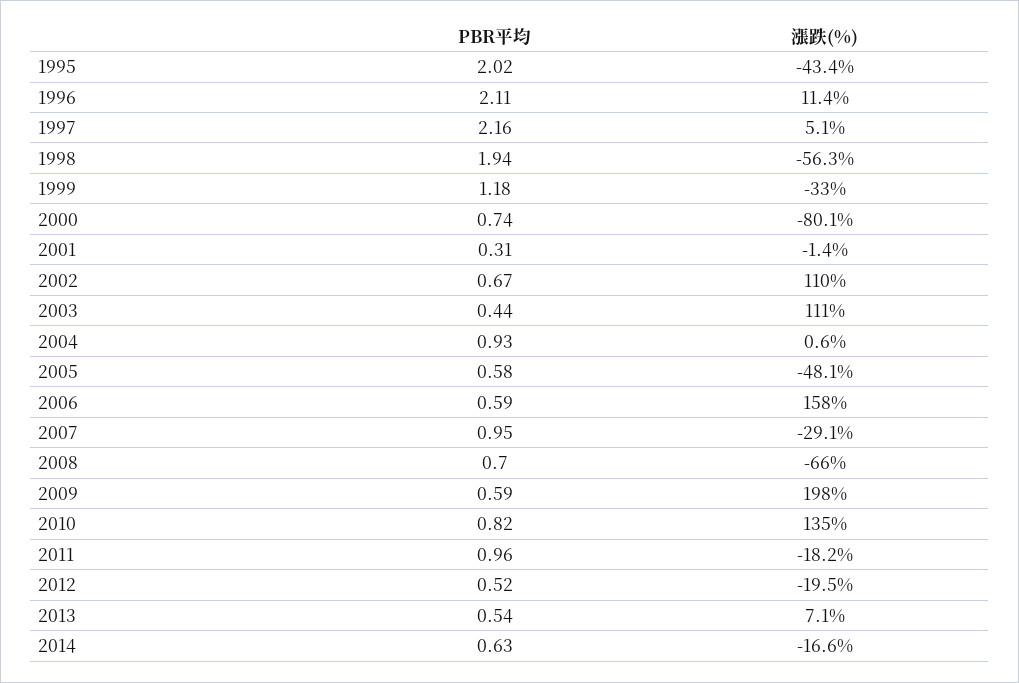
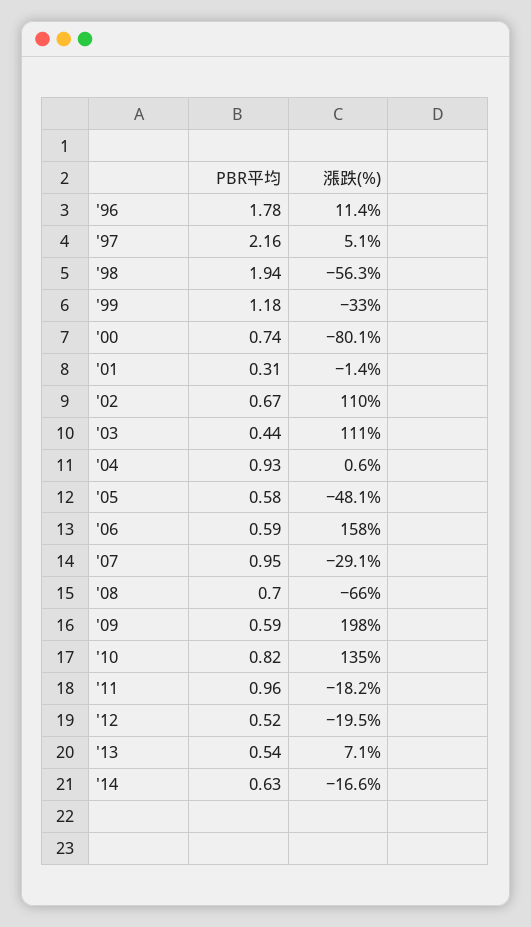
PBR平均, 1995: 2.02 -> none
漲跌(%), 1995: -43.4 -> none
PBR平均, 1996: 2.11 -> 1.78

